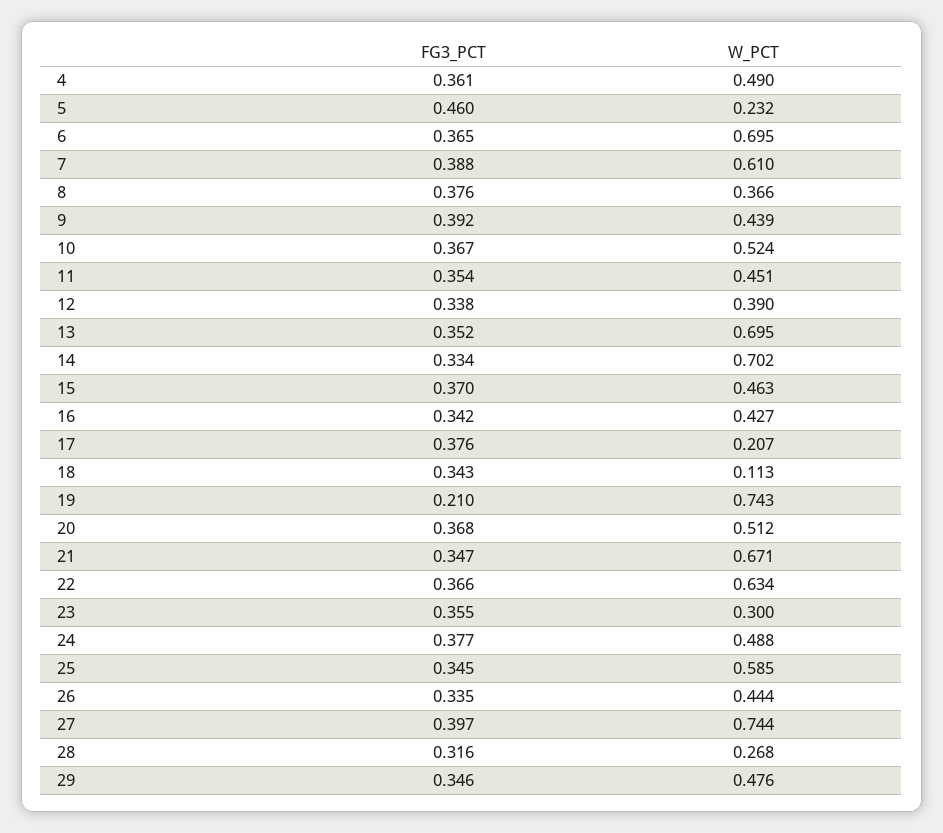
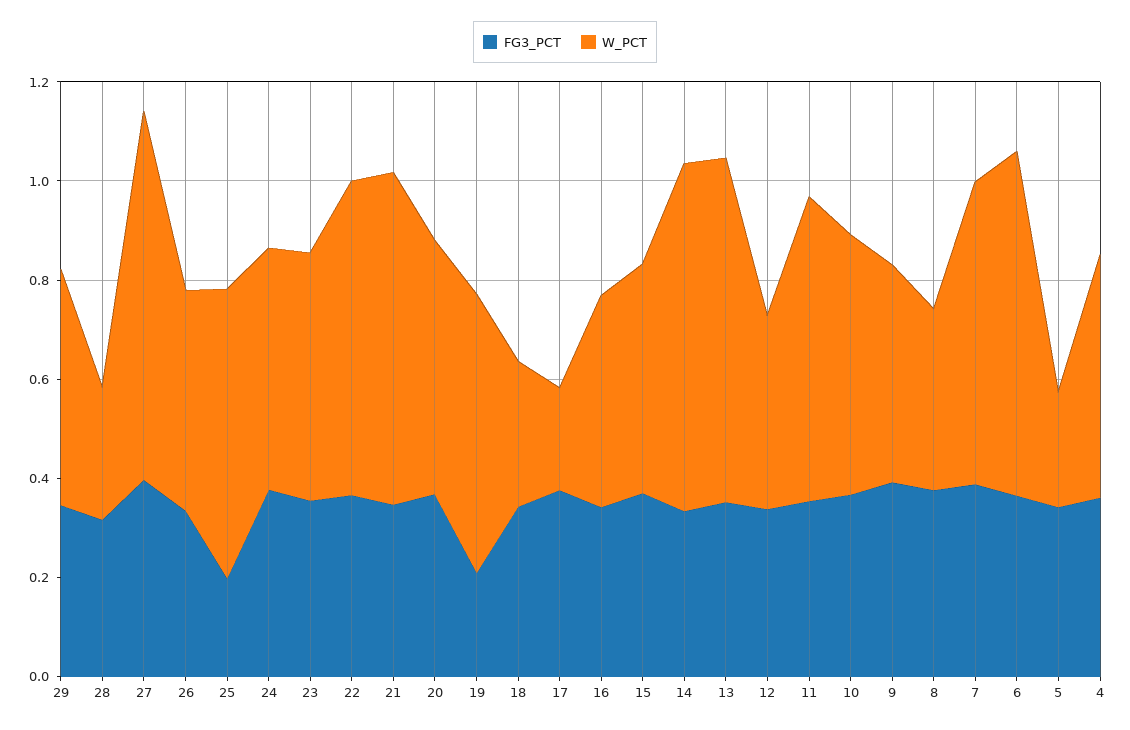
FG3_PCT, 5: 0.46 -> 0.35
W_PCT, 11: 0.451 -> 0.6
W_PCT, 18: 0.113 -> 0.3
W_PCT, 19: 0.743 -> 0.55
W_PCT, 23: 0.3 -> 0.5
FG3_PCT, 25: 0.345 -> 0.2

